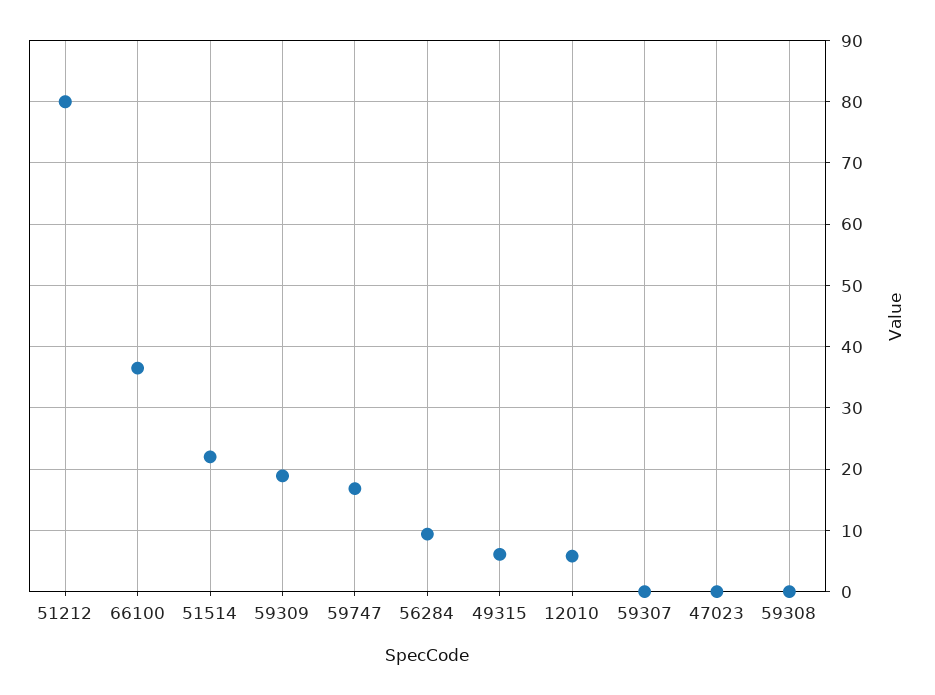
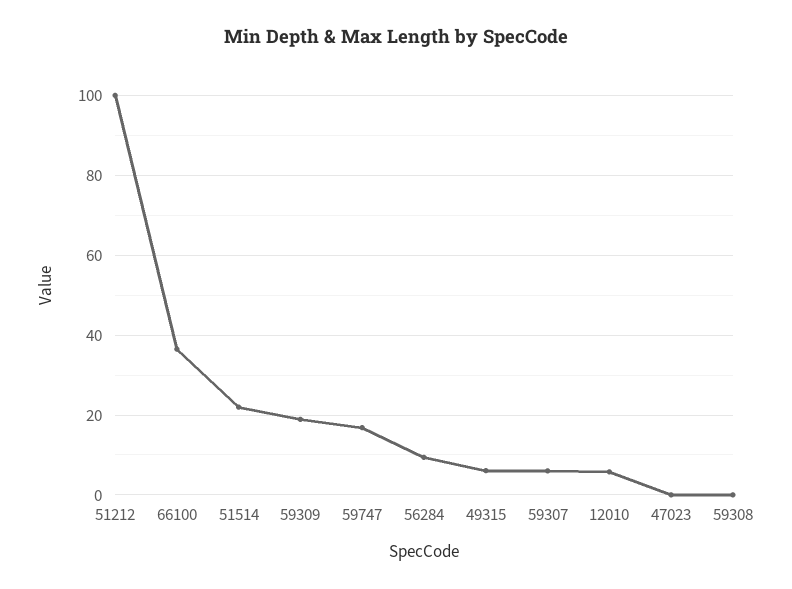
51212: 80 -> 100
59307: 0 -> 6

